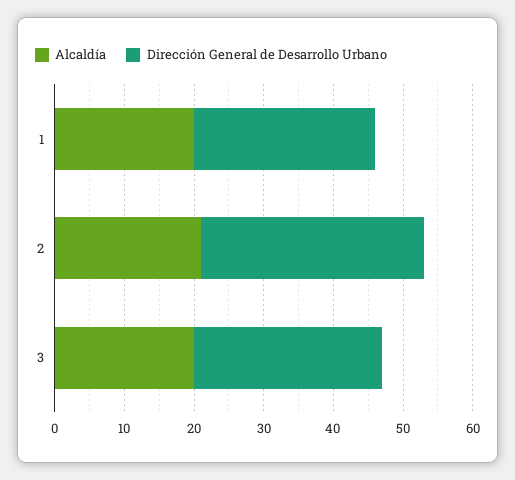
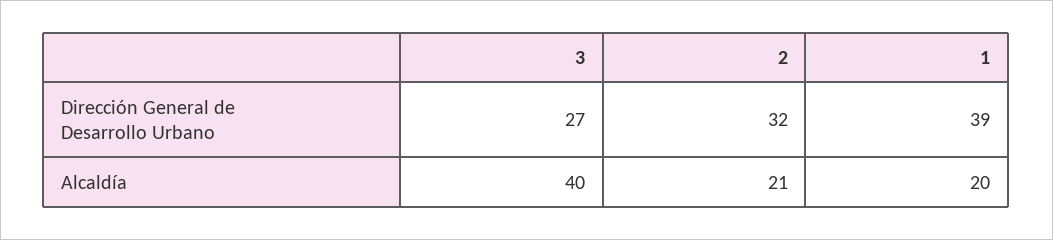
Dirección General de Desarrollo Urbano, 1: 25 -> 39
Alcaldía, 3: 20 -> 40

